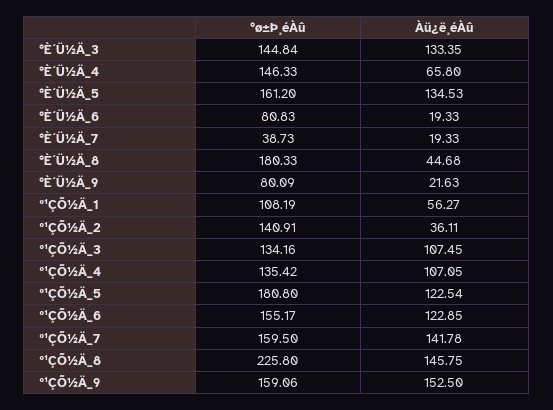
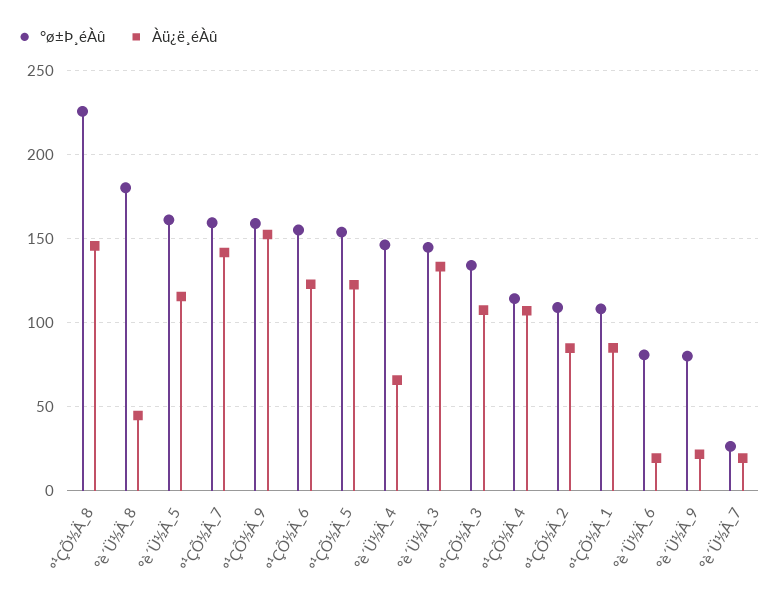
Àü¿ë¸éÀû, °È´Ü½Ä_5: 134.53 -> 115
°ø±Þ¸éÀû, °È´Ü½Ä_7: 38.73 -> 25
Àü¿ë¸éÀû, º¹ÇÕ½Ä_1: 56.27 -> 85
°ø±Þ¸éÀû, º¹ÇÕ½Ä_2: 140.91 -> 110
Àü¿ë¸éÀû, º¹ÇÕ½Ä_2: 36.11 -> 85
°ø±Þ¸éÀû, º¹ÇÕ½Ä_4: 135.42 -> 115
°ø±Þ¸éÀû, º¹ÇÕ½Ä_5: 180.8 -> 155

